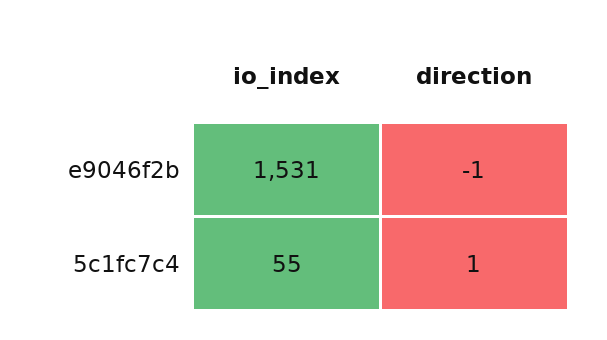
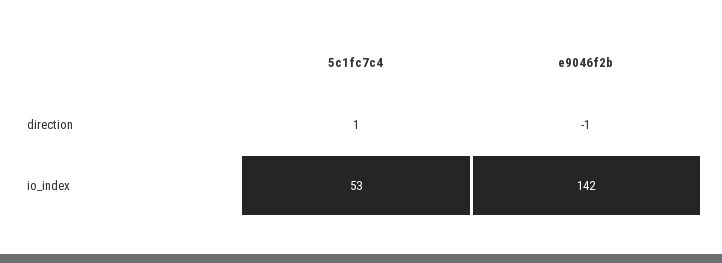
io_index, e9046f2b: 1531 -> 142
io_index, 5c1fc7c4: 55 -> 53

